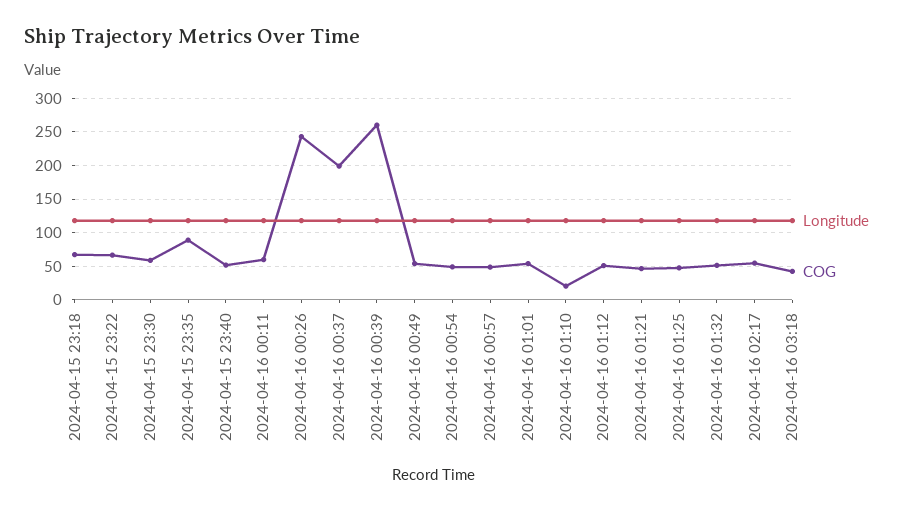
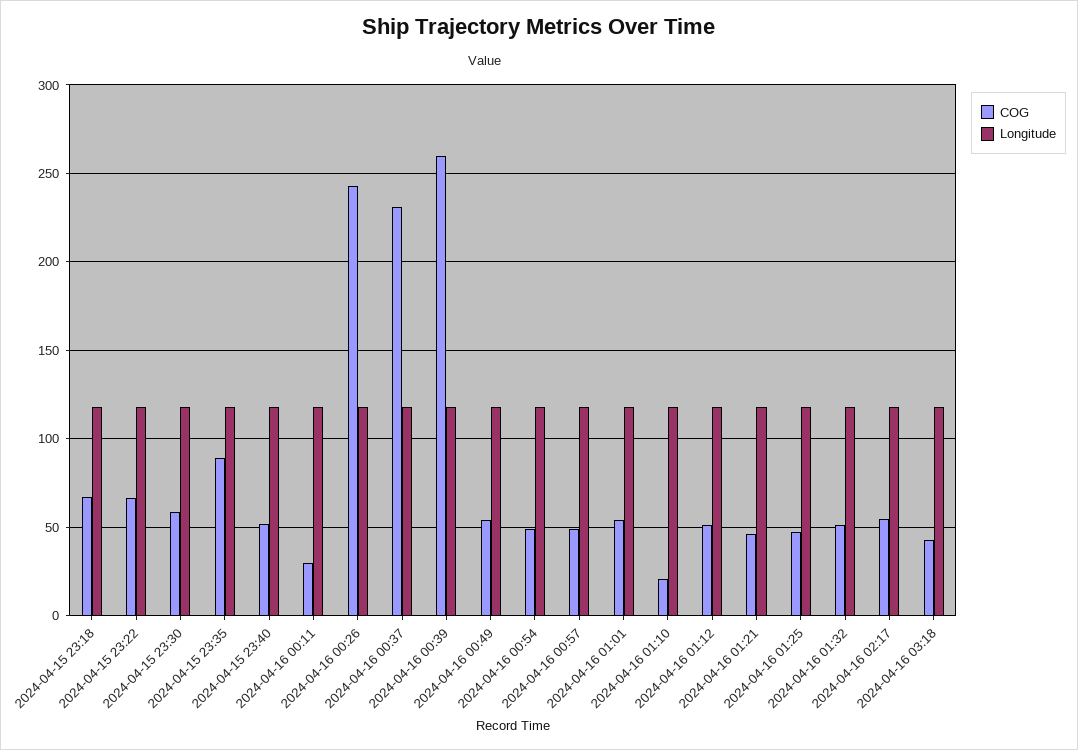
COG, 2024-04-16 00:11: 60 -> 30
COG, 2024-04-16 00:37: 200 -> 230

